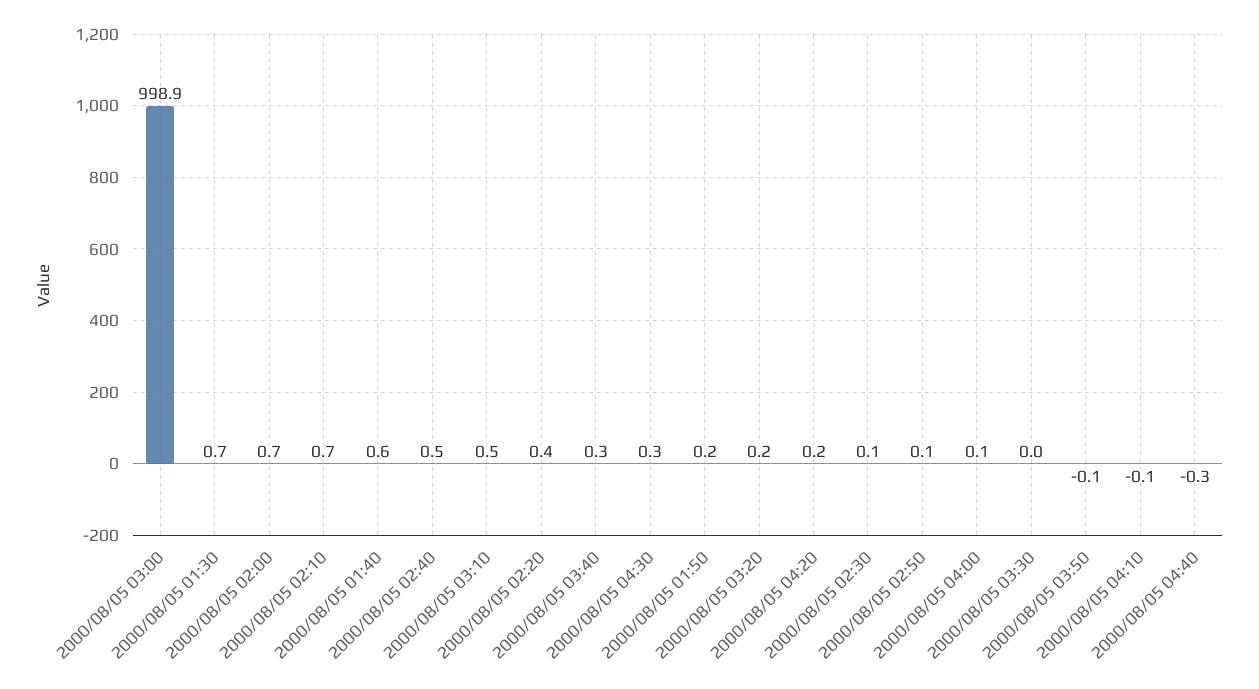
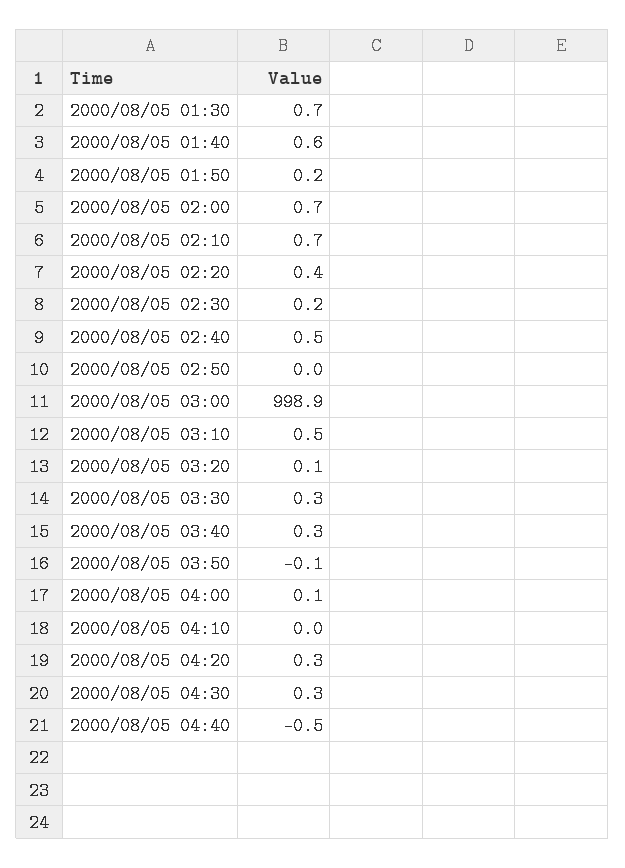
2000/08/05 03:20: 0.2 -> 0.1
2000/08/05 04:20: 0.2 -> 0.3
2000/08/05 02:30: 0.1 -> 0.2
2000/08/05 02:50: 0.1 -> 0
2000/08/05 03:30: 0 -> 0.3
2000/08/05 04:10: -0.1 -> 0
2000/08/05 04:40: -0.3 -> -0.5

